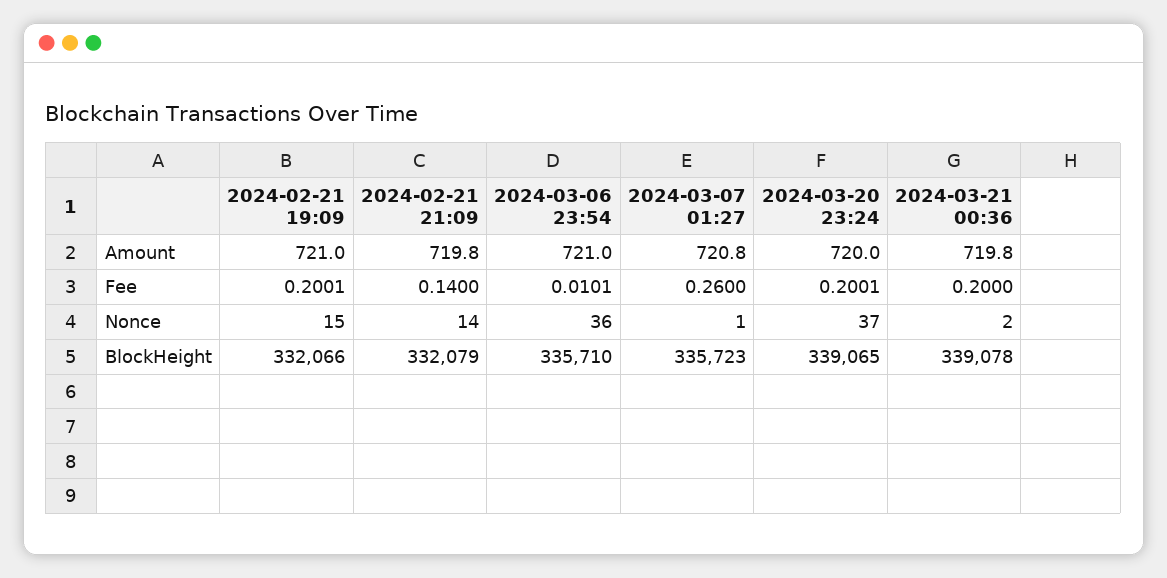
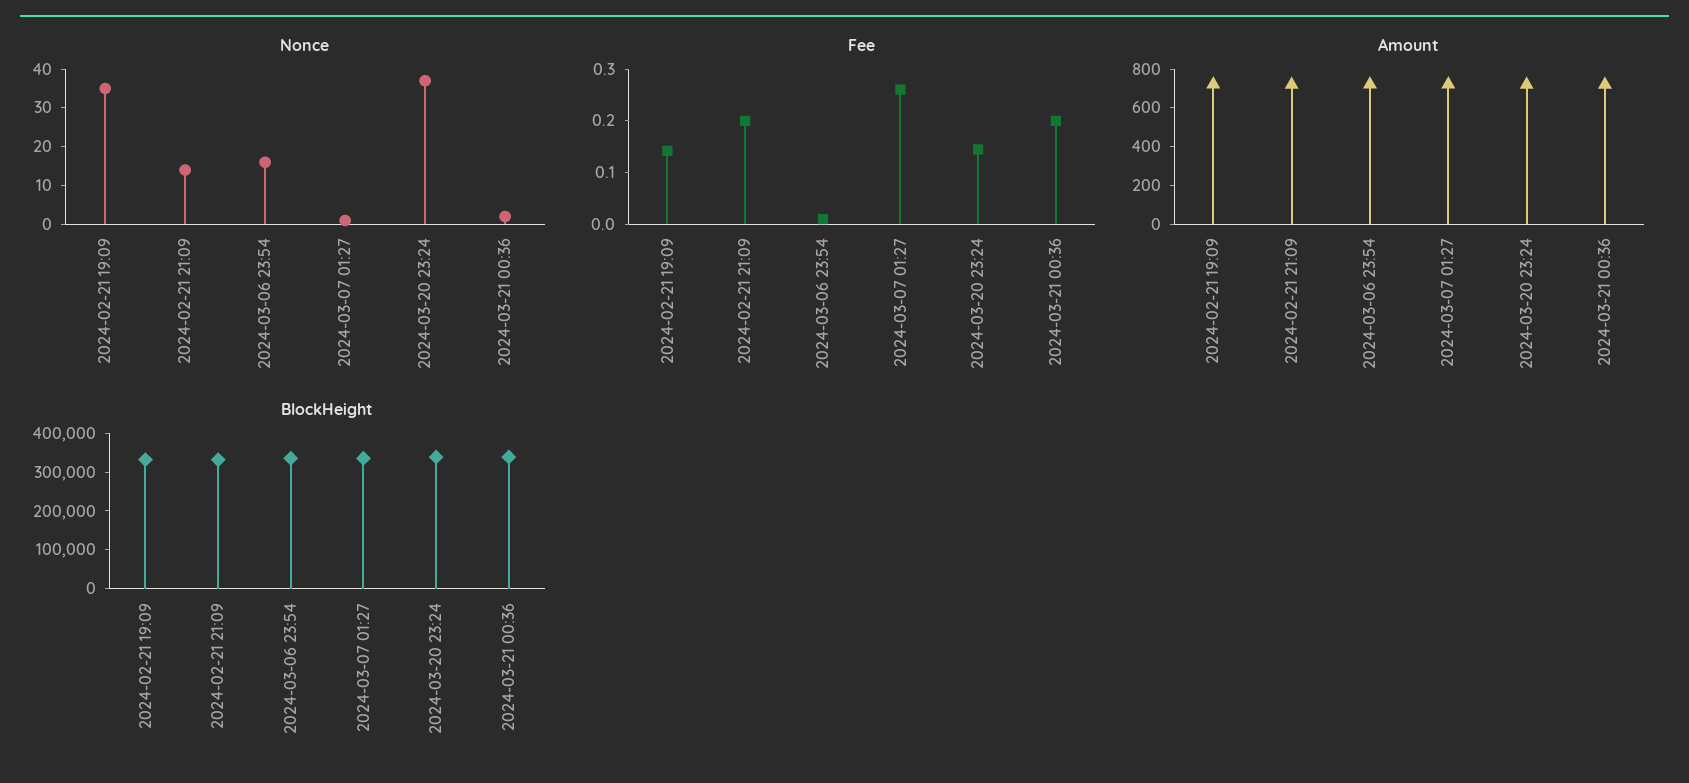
Fee, 2024-02-21 19:09: 0.2001 -> 0.14
Fee, 2024-02-21 21:09: 0.14 -> 0.2
Fee, 2024-03-20 23:24: 0.2001 -> 0.14
Nonce, 2024-02-21 19:09: 15 -> 35
Nonce, 2024-03-06 23:54: 36 -> 15

